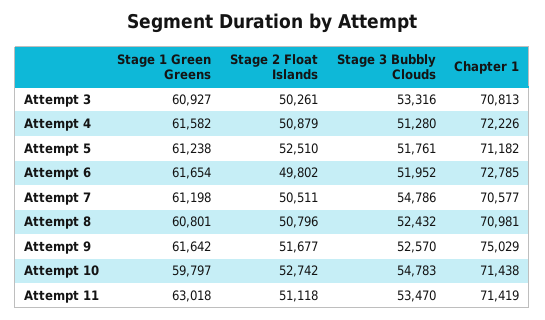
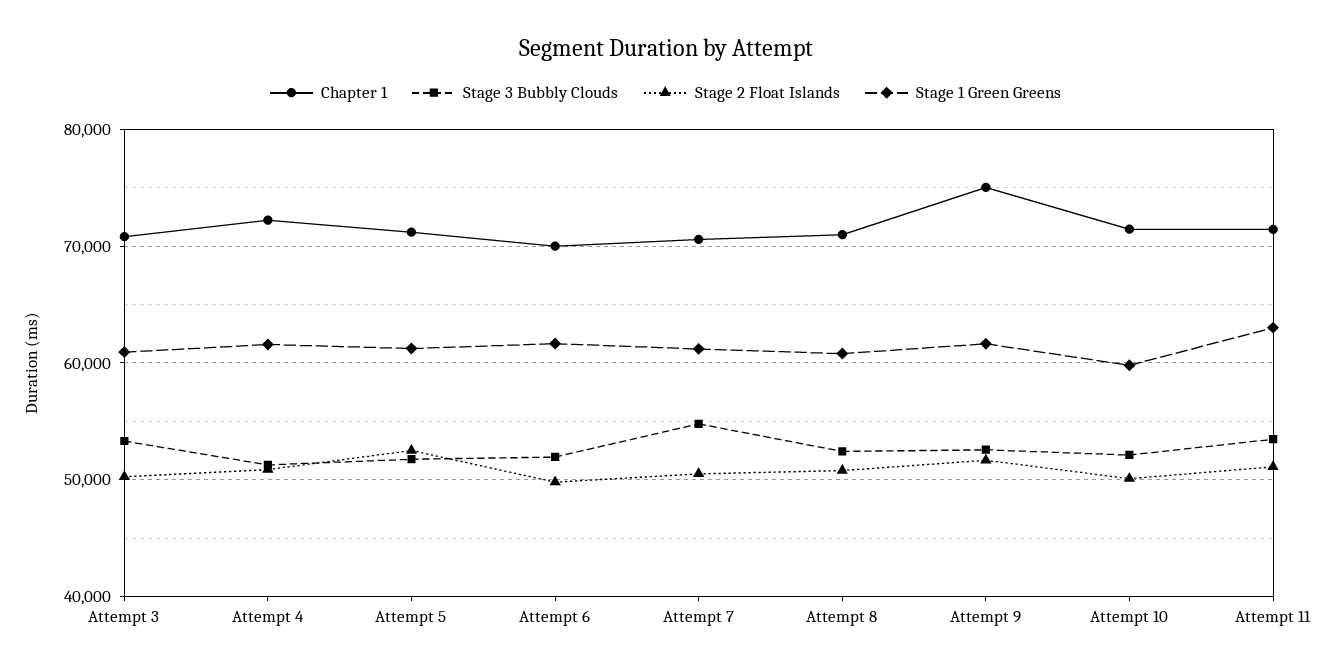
Chapter 1, Attempt 6: 72785 -> 70000
Stage 2 Float Islands, Attempt 10: 52742 -> 50000
Stage 3 Bubbly Clouds, Attempt 10: 54783 -> 52000

